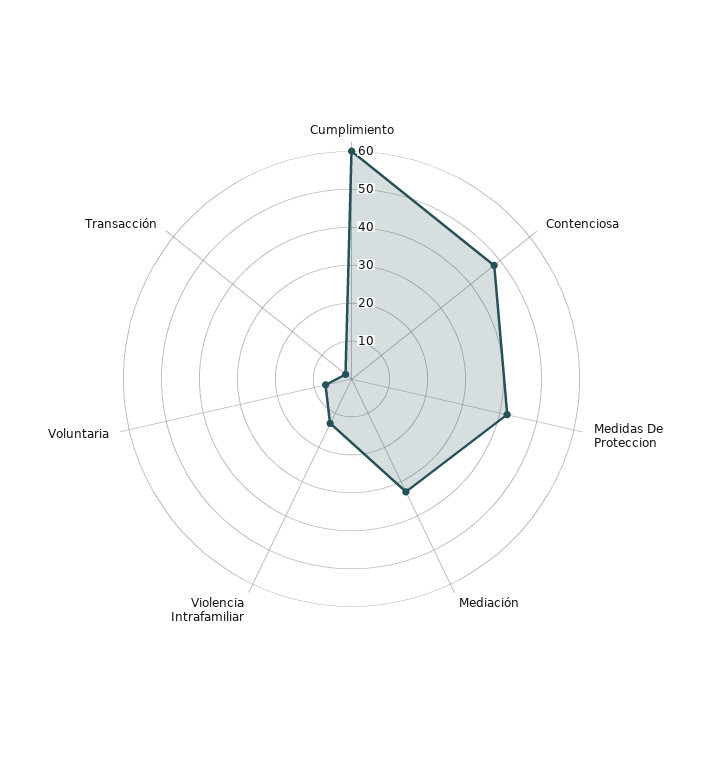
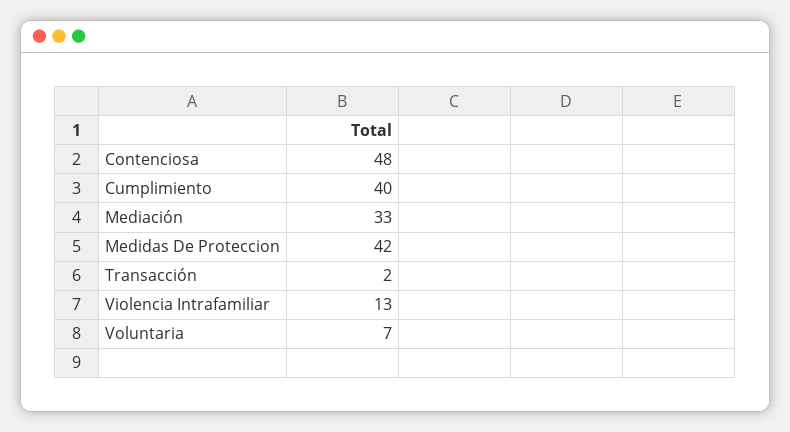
Cumplimiento: 60 -> 40

